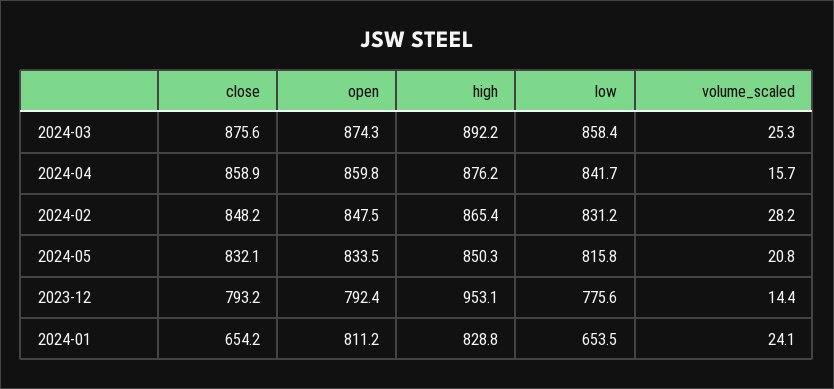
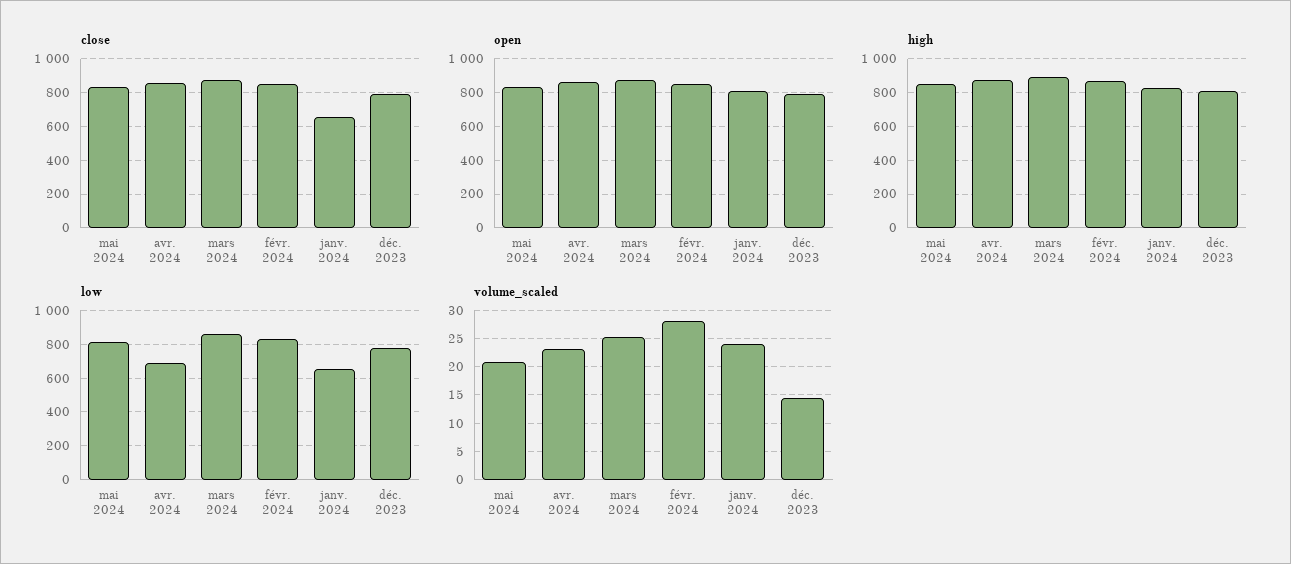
low, 2024-04: 841.7 -> 700
volume_scaled, 2024-04: 15.7 -> 22.5
high, 2023-12: 953.1 -> 800

